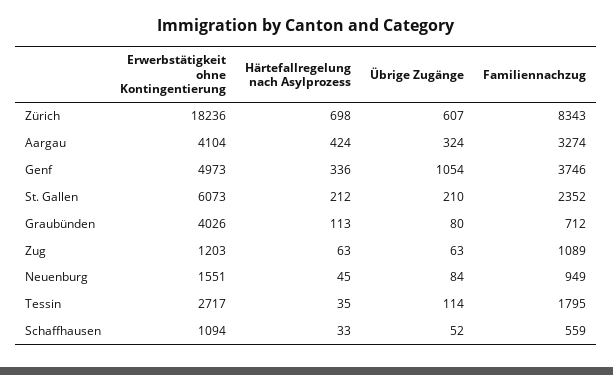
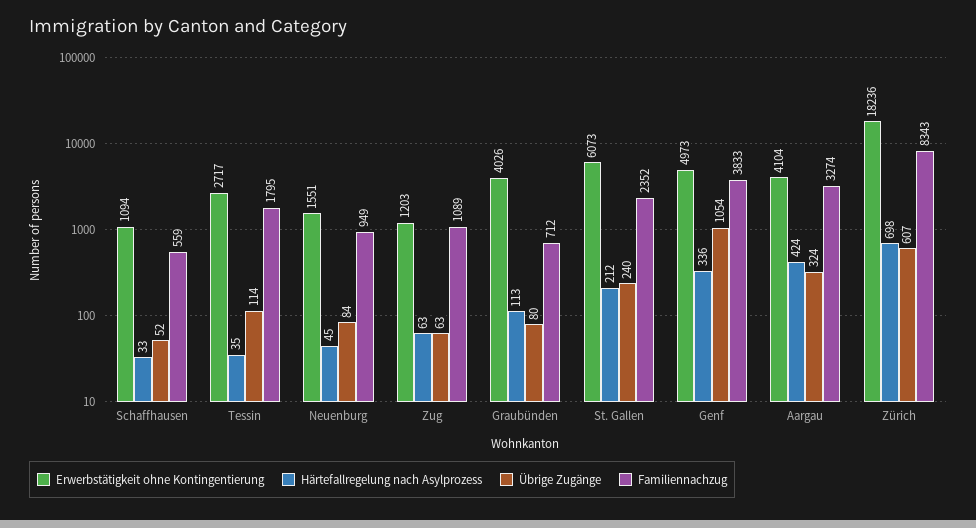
Familiennachzug, Genf: 3746 -> 3833
Übrige Zugänge, St. Gallen: 210 -> 240

